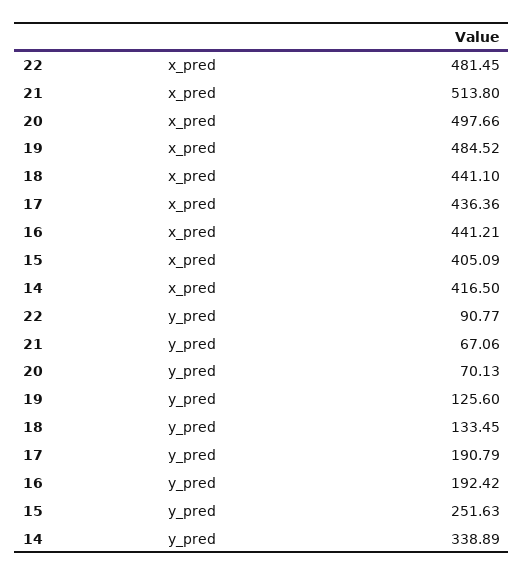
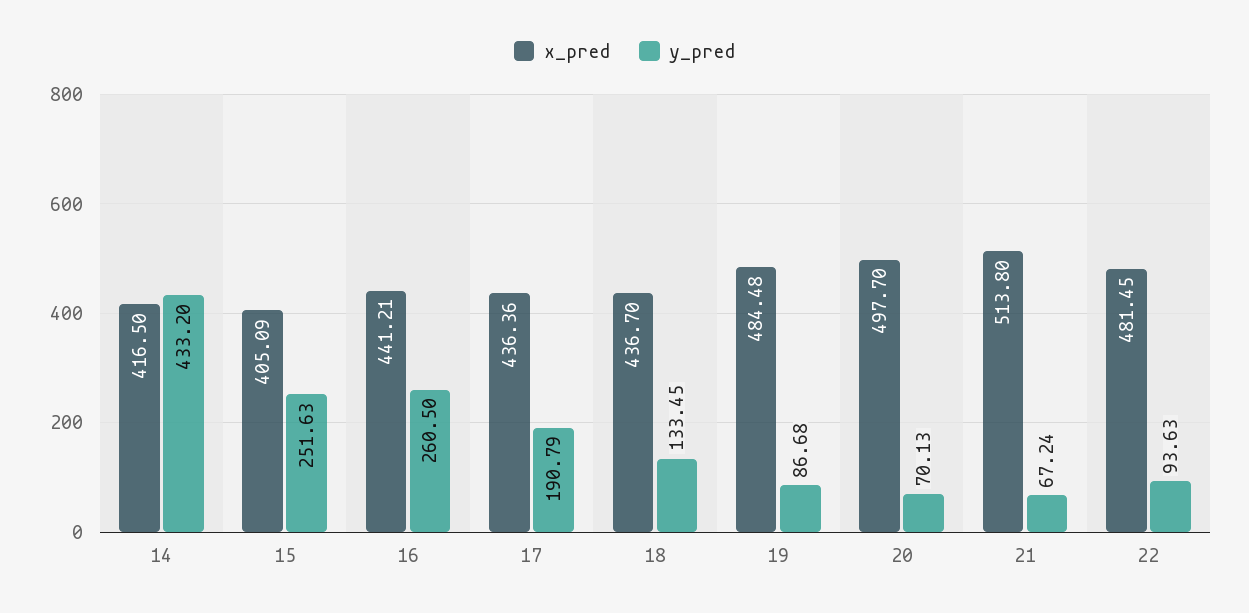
x_pred, 20: 497.66 -> 497.7
x_pred, 19: 484.52 -> 484.48
x_pred, 18: 441.1 -> 436.7
y_pred, 22: 90.77 -> 93.63
y_pred, 21: 67.06 -> 67.24
y_pred, 19: 125.6 -> 86.68
y_pred, 16: 192.42 -> 260.5
y_pred, 14: 338.89 -> 433.2

